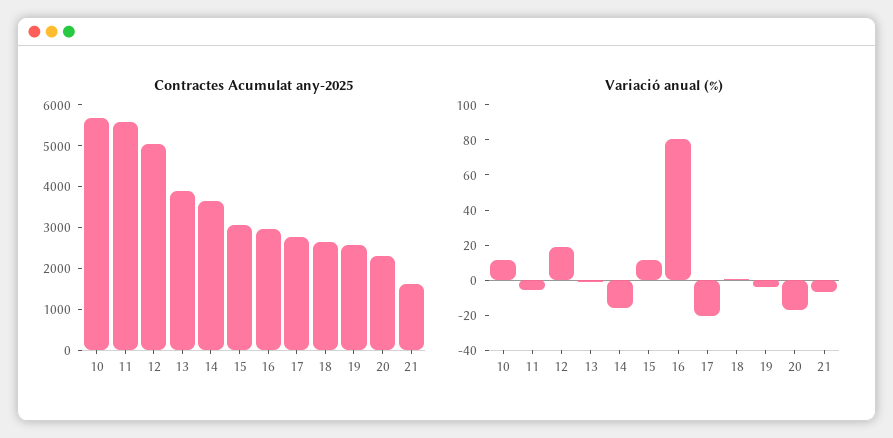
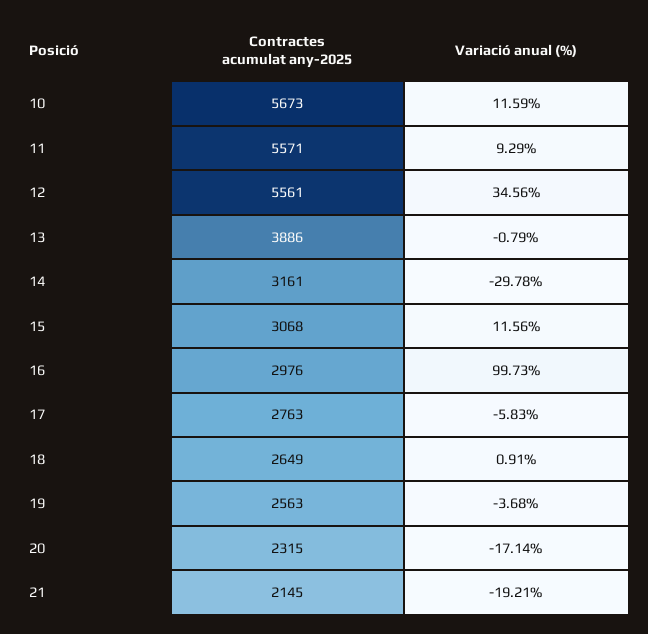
Contractes Acumulat any-2025, 12: 5000 -> 5561
Contractes Acumulat any-2025, 14: 3600 -> 3161
Contractes Acumulat any-2025, 21: 1600 -> 2145
Variació anual (%), 11: -5 -> 9.29
Variació anual (%), 12: 20 -> 34.56
Variació anual (%), 14: -15 -> -29.78
Variació anual (%), 16: 80 -> 99.73
Variació anual (%), 17: -20 -> -5.83
Variació anual (%), 21: -5 -> -19.21

